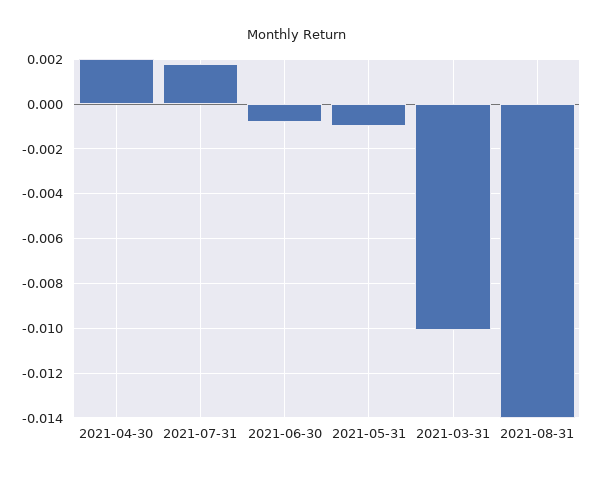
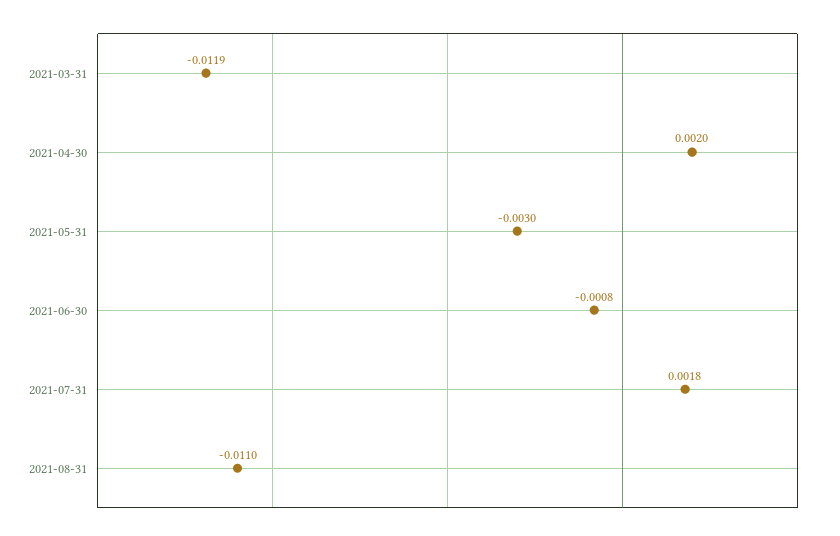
2021-05-31: -0.001 -> -0.003
2021-03-31: -0.01 -> -0.0119
2021-08-31: -0.014 -> -0.011

